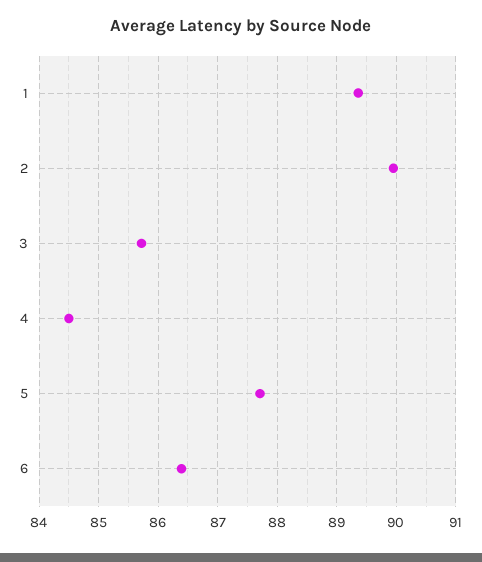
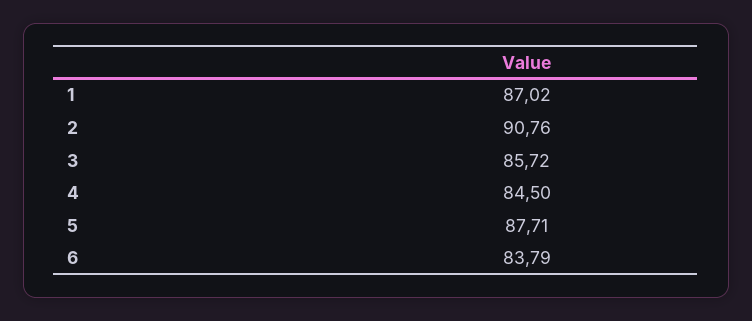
1: 89.4 -> 87.02
2: 90 -> 90.76
6: 86.4 -> 83.79

